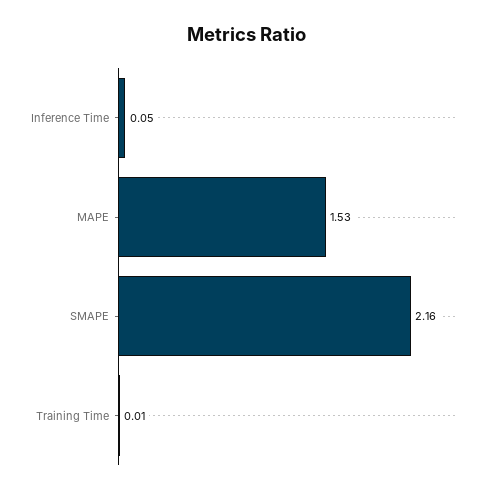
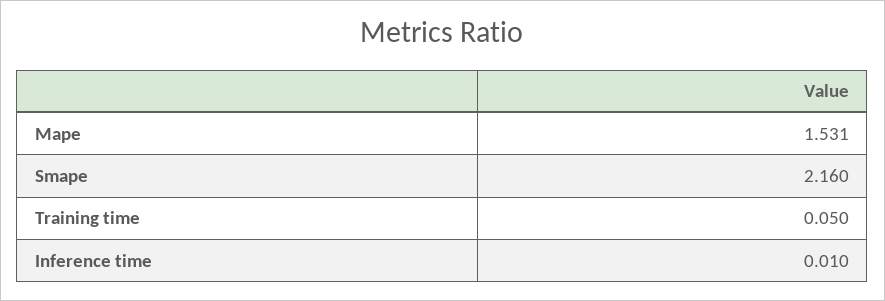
Inference Time: 0.05 -> 0.01
Training Time: 0.01 -> 0.05

